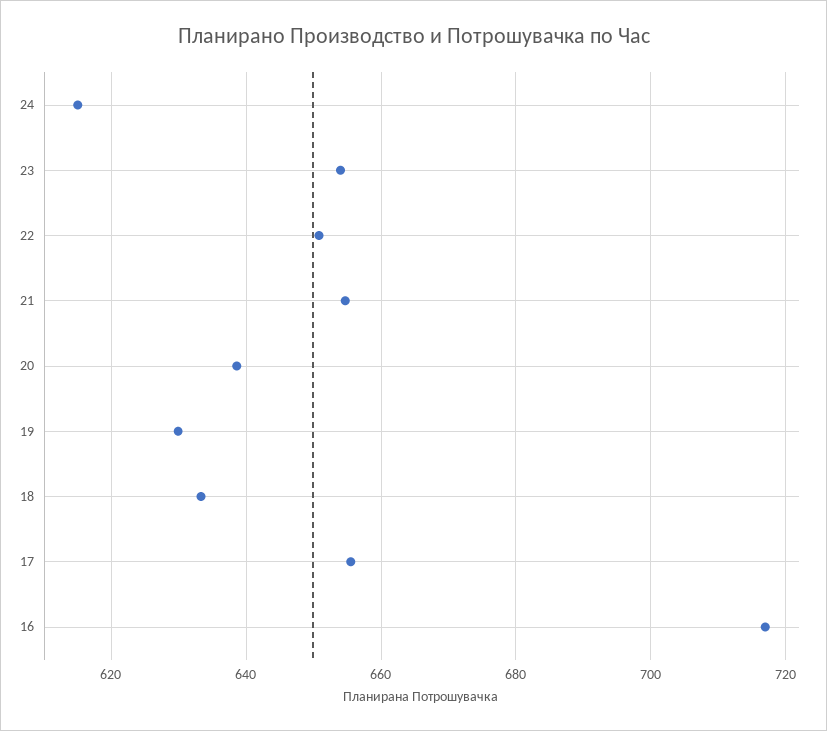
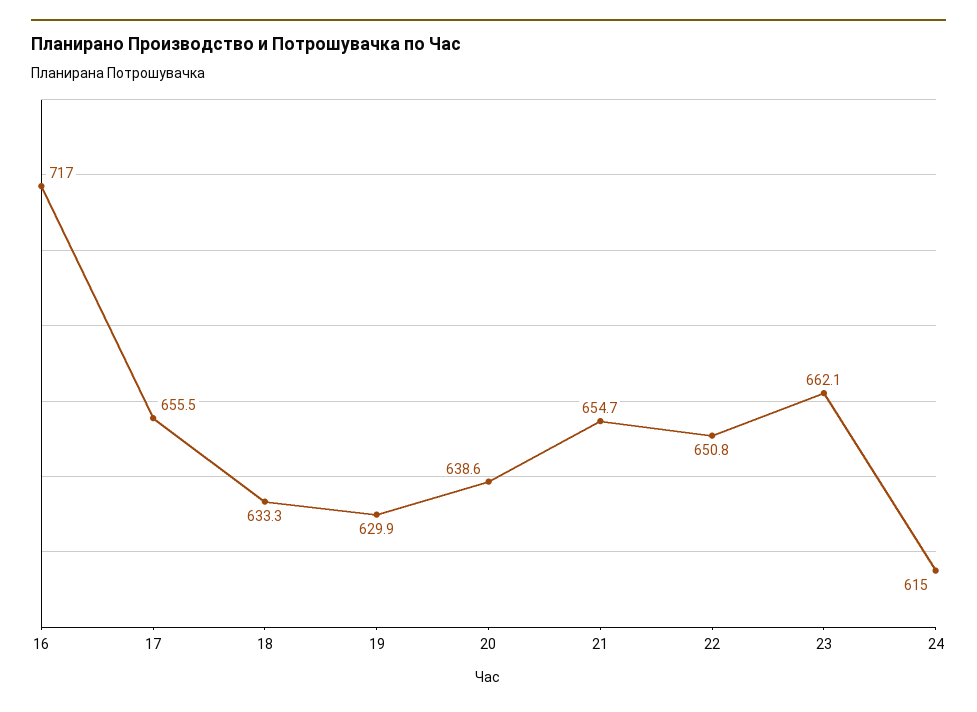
23: 654 -> 662.1

